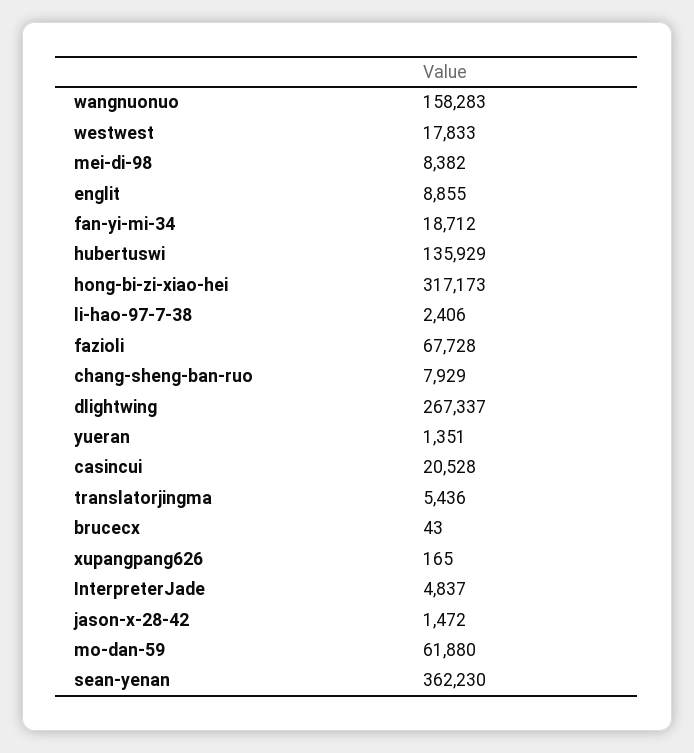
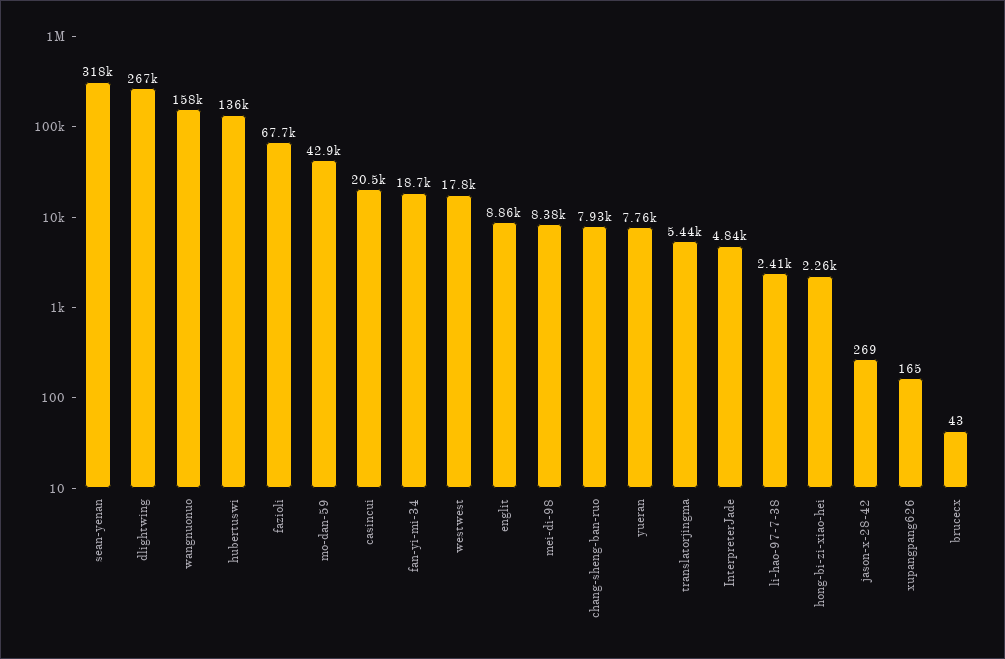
hong-bi-zi-xiao-hei: 317173 -> 2260
yueran: 1351 -> 7760
jason-x-28-42: 1472 -> 269
mo-dan-59: 61880 -> 42900
sean-yenan: 362230 -> 318000

